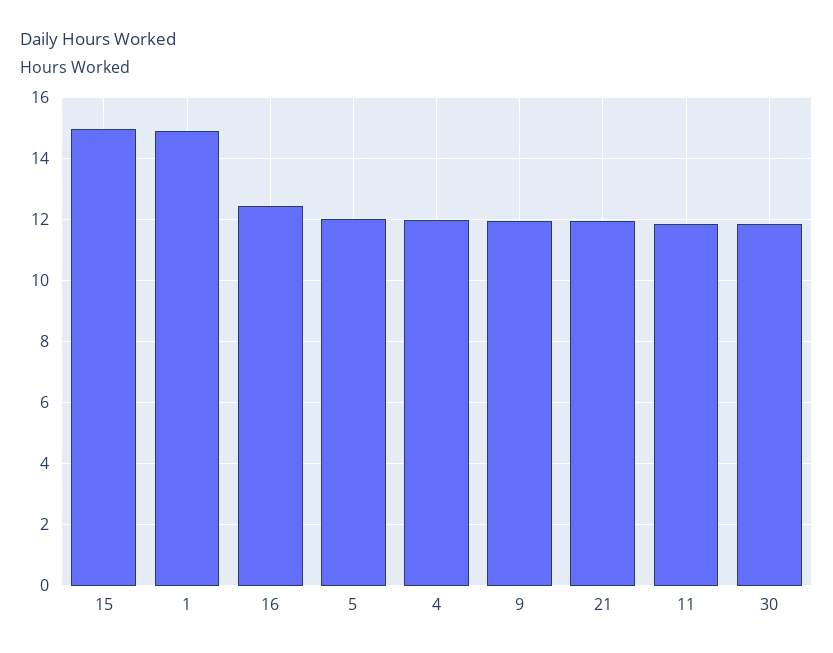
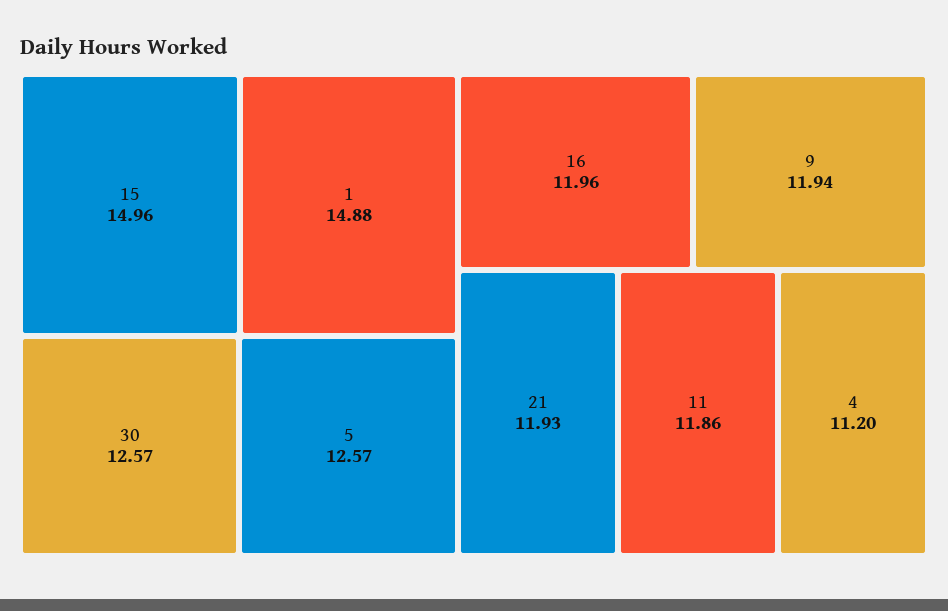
16: 12.4 -> 11.96
5: 12 -> 12.57
4: 12 -> 11.2
30: 11.8 -> 12.57

